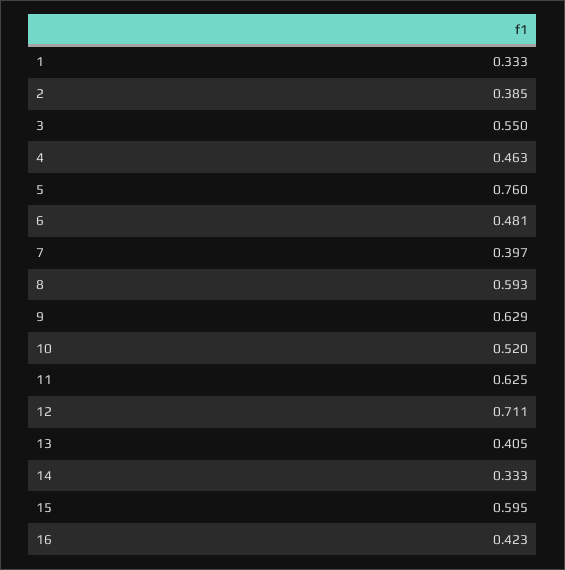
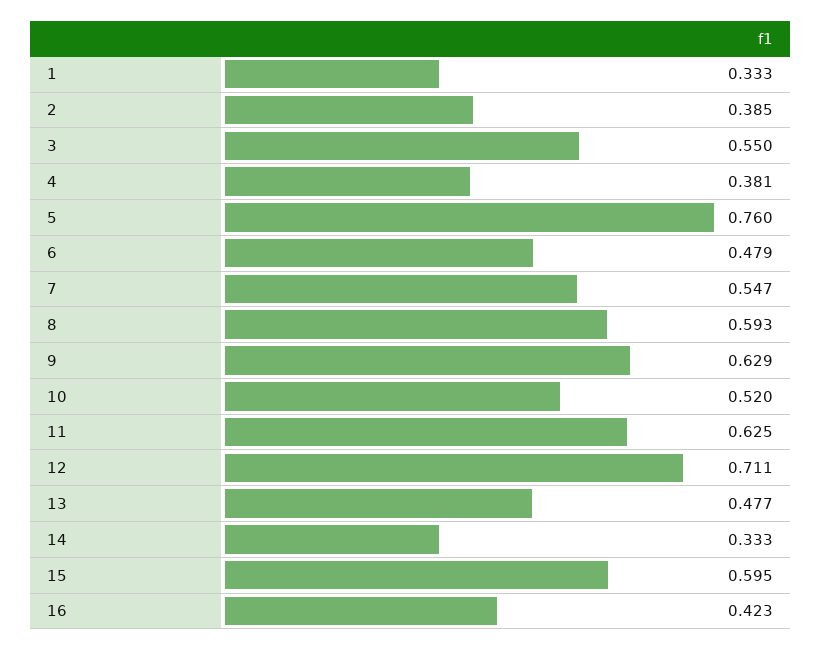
4: 0.463 -> 0.381
6: 0.481 -> 0.479
7: 0.397 -> 0.547
13: 0.405 -> 0.477

